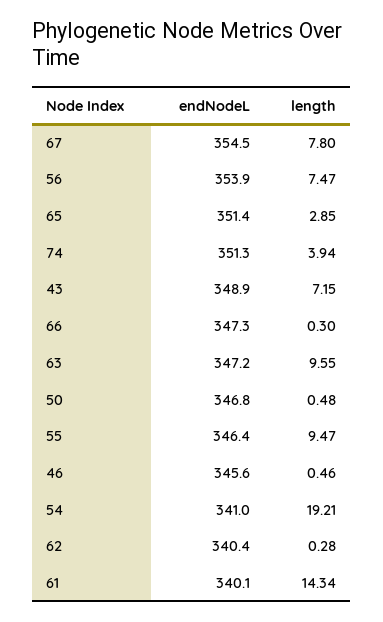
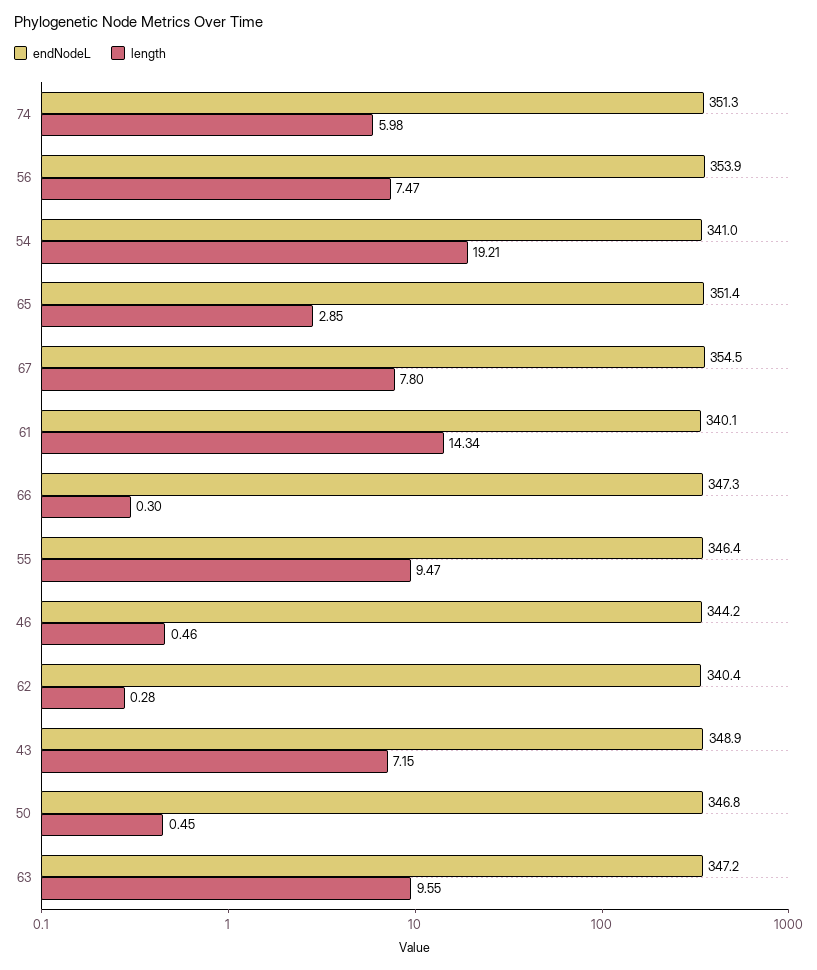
length, 74: 3.94 -> 5.98
length, 50: 0.48 -> 0.45
endNodeL, 46: 345.6 -> 344.2

